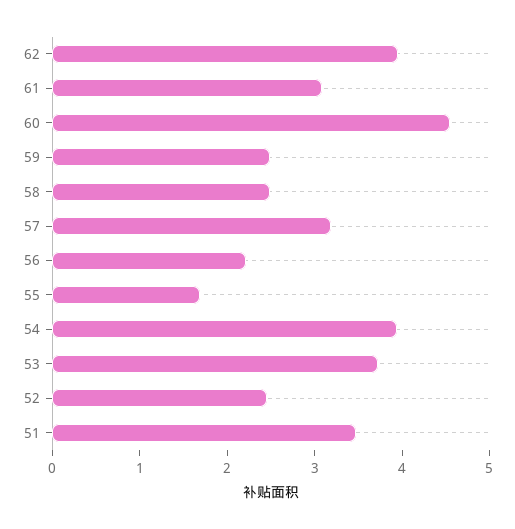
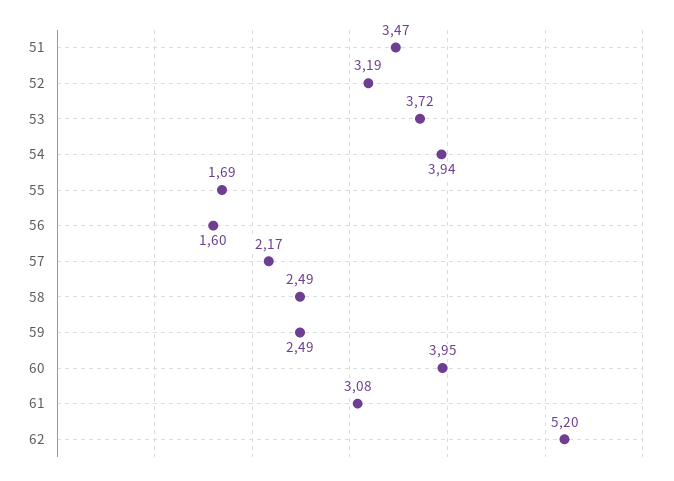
62: 4 -> 5.2
60: 4.6 -> 3.95
57: 3.2 -> 2.17
56: 2.2 -> 1.6
52: 2.4 -> 3.19

